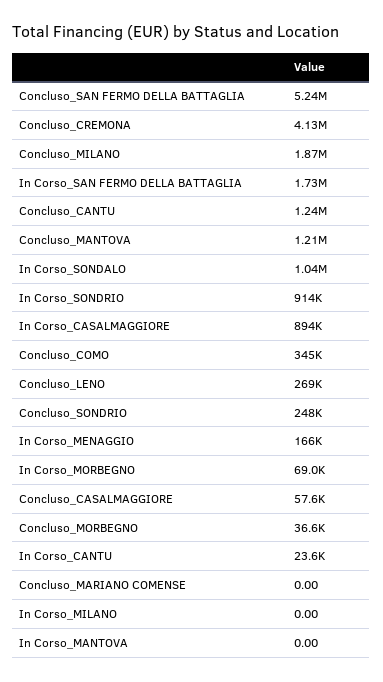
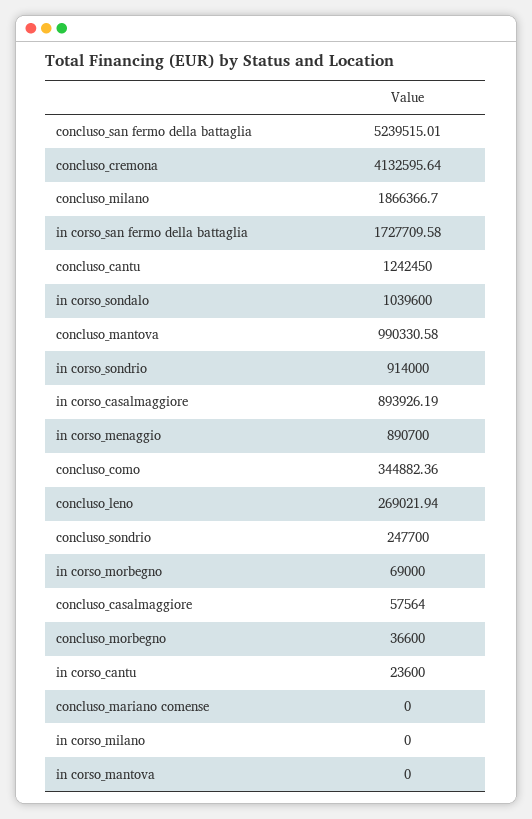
Concluso_MANTOVA: 1210000 -> 990330.58
In Corso_MENAGGIO: 166000 -> 890700

